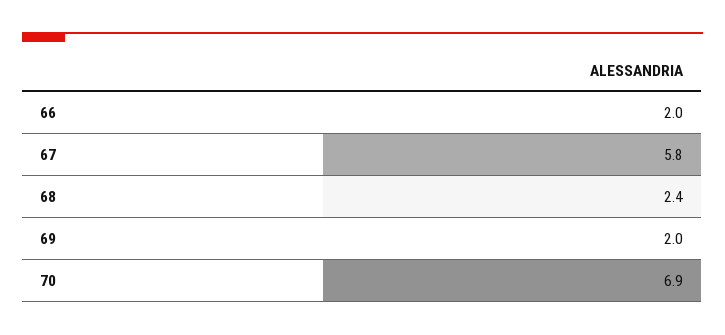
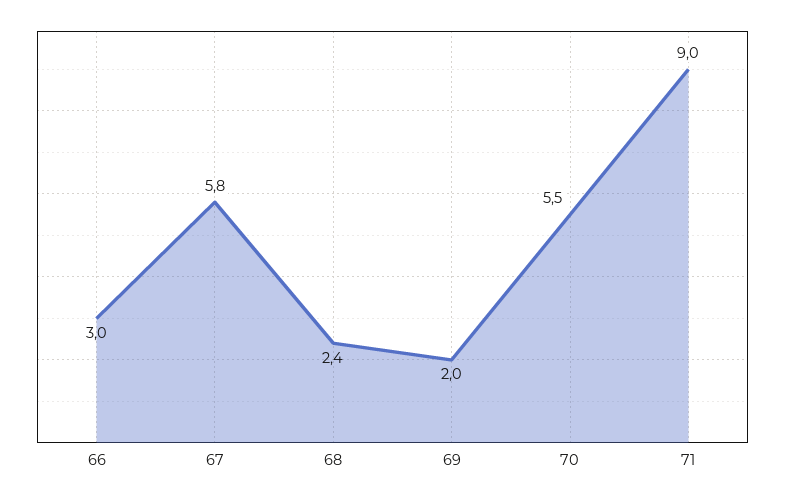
66: 2 -> 3
70: 6.9 -> 5.5
71: none -> 9

